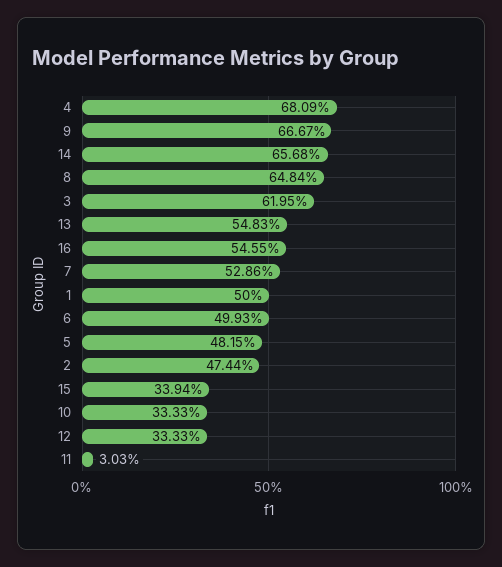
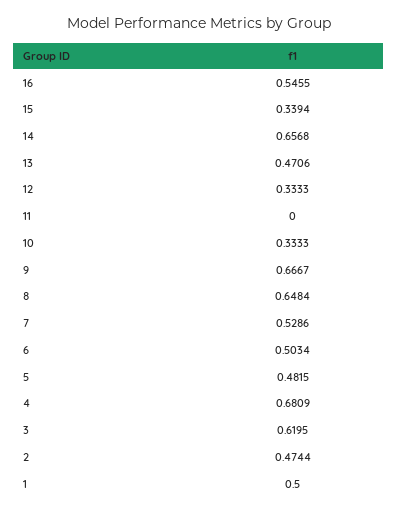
13: 0.5483 -> 0.4706
6: 0.4993 -> 0.5034
11: 0.0303 -> 0

